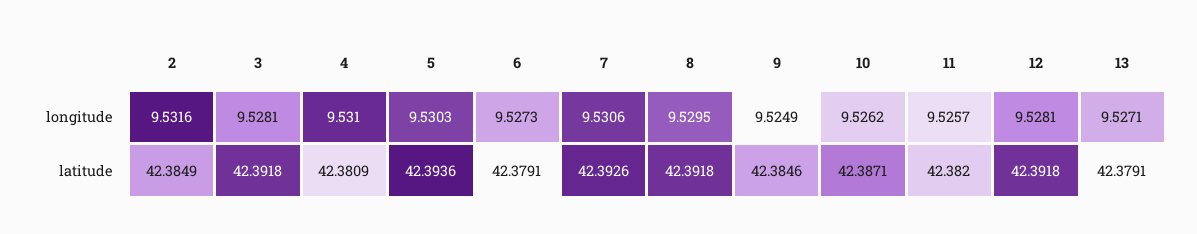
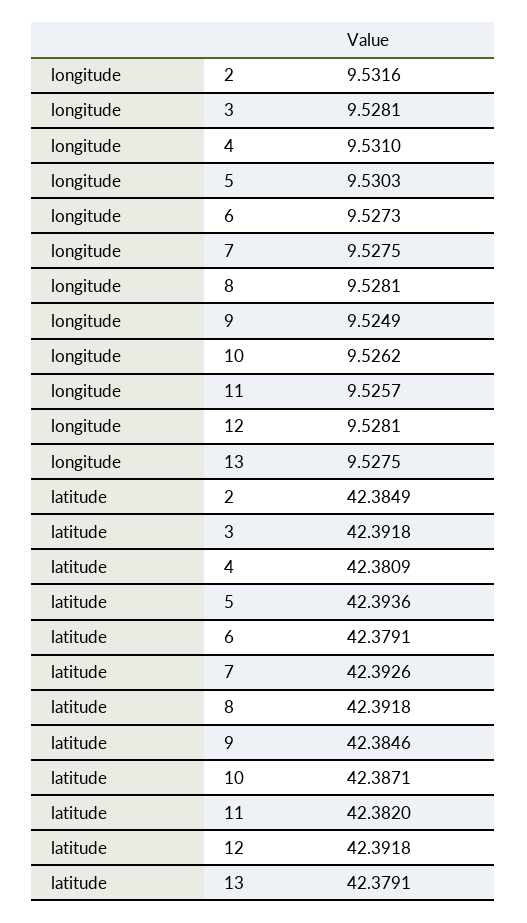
7, longitude: 9.5306 -> 9.5275
8, longitude: 9.5295 -> 9.5281
13, longitude: 9.5271 -> 9.5275

